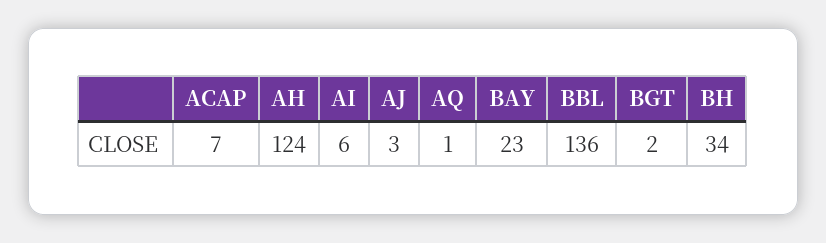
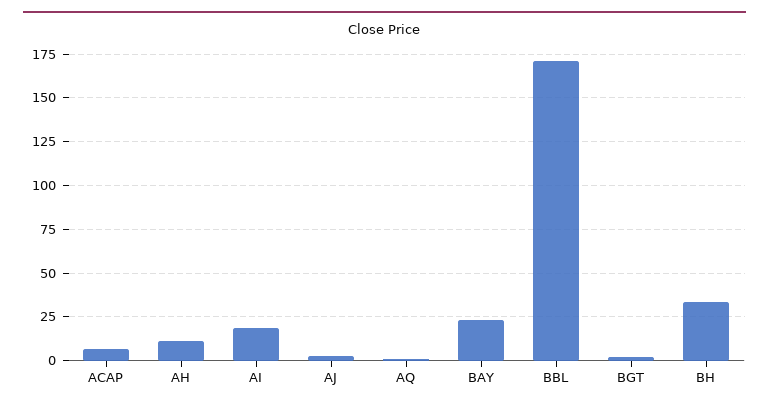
AH: 124 -> 10
AI: 6 -> 20
BBL: 136 -> 170

